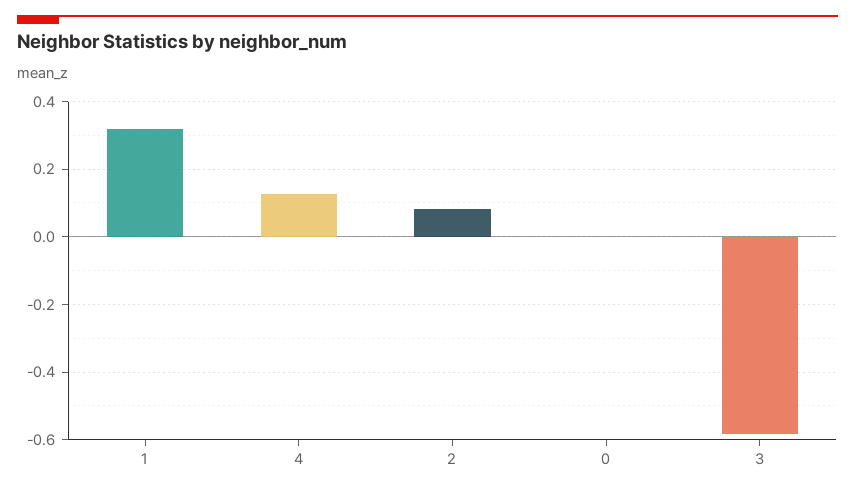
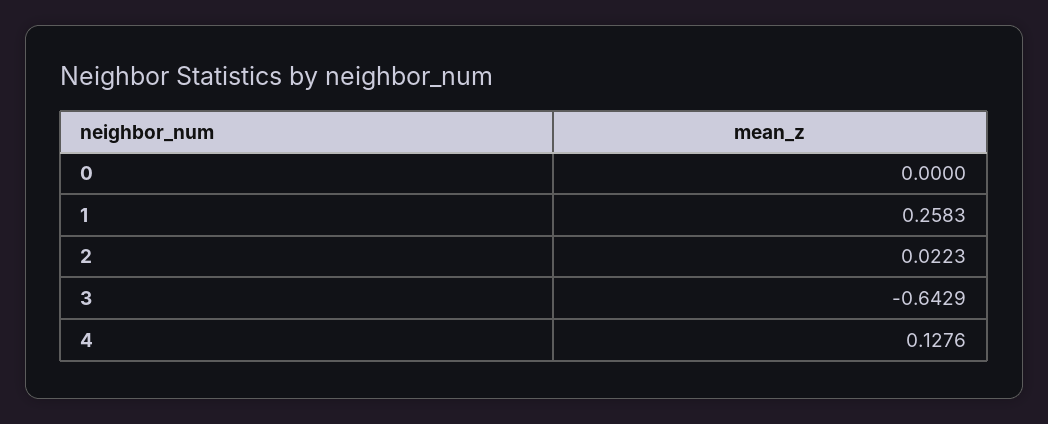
1: 0.32 -> 0.2583
2: 0.08 -> 0.0223
3: -0.58 -> -0.6429

